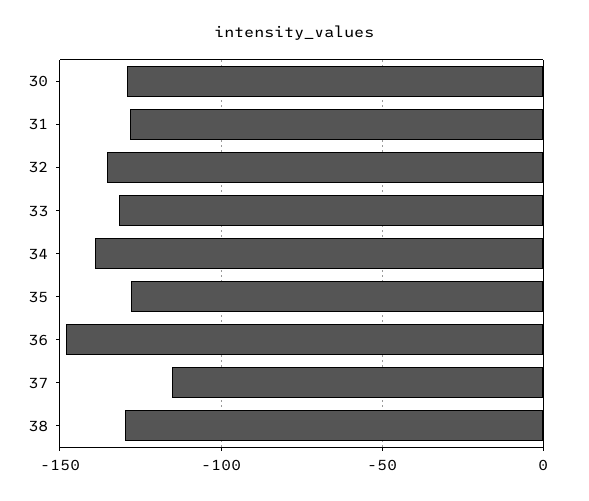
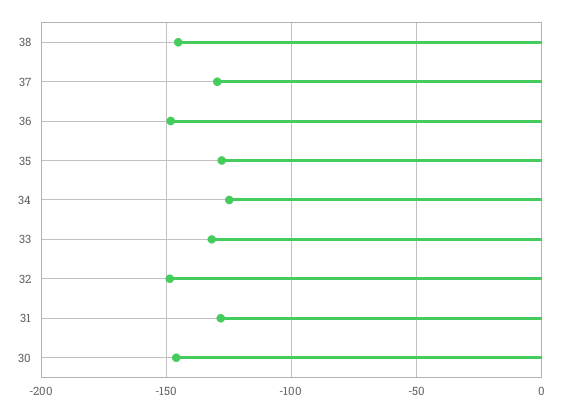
30: -130 -> -145
32: -135 -> -150
34: -140 -> -125
37: -115 -> -130
38: -130 -> -145

